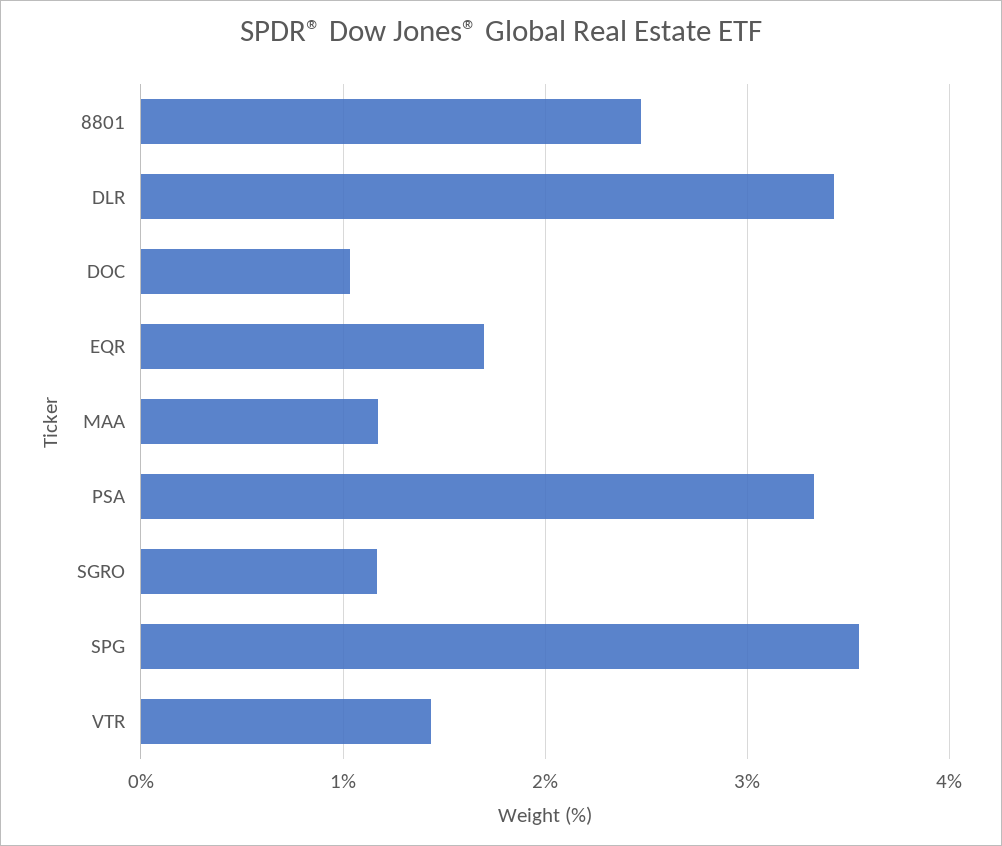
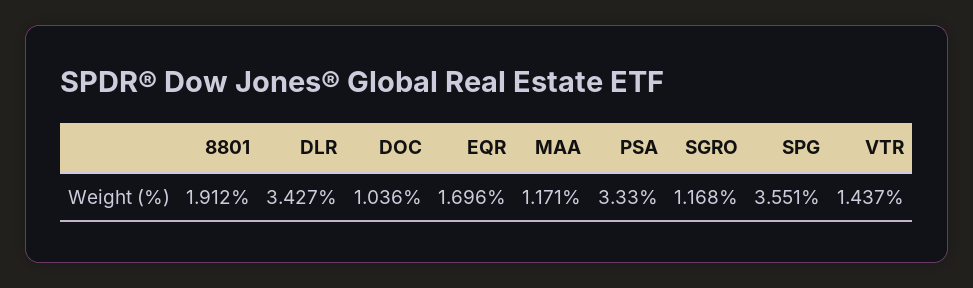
8801: 2.5 -> 1.912

